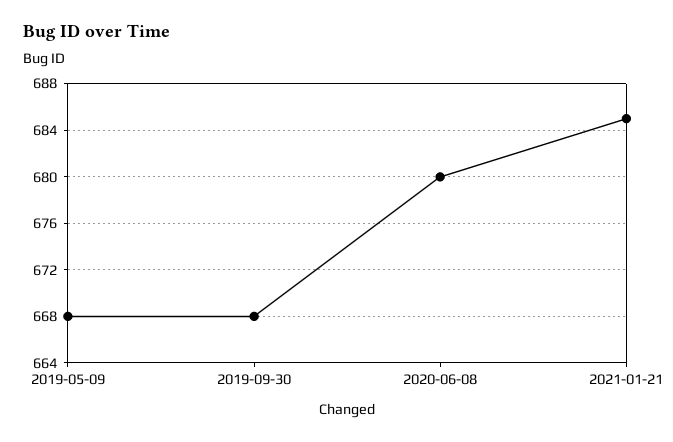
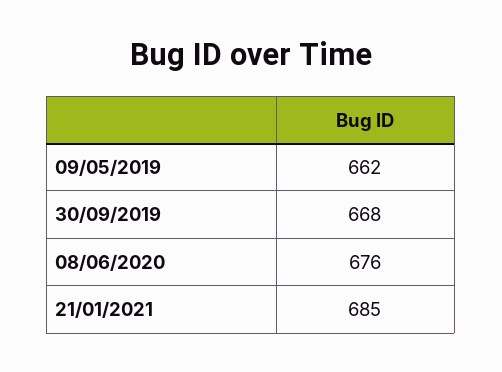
2019-05-09: 668 -> 662
2020-06-08: 680 -> 676

